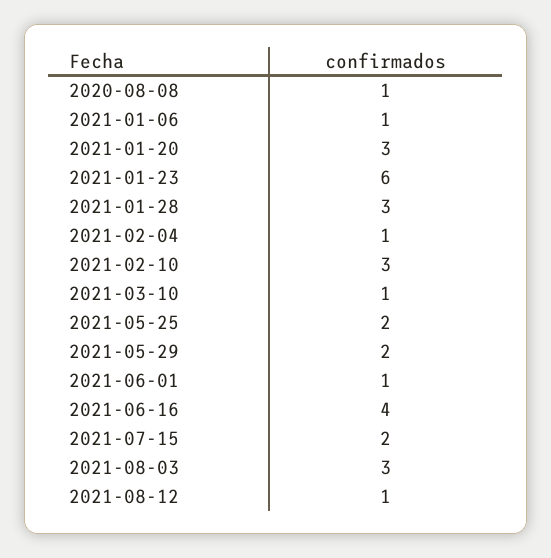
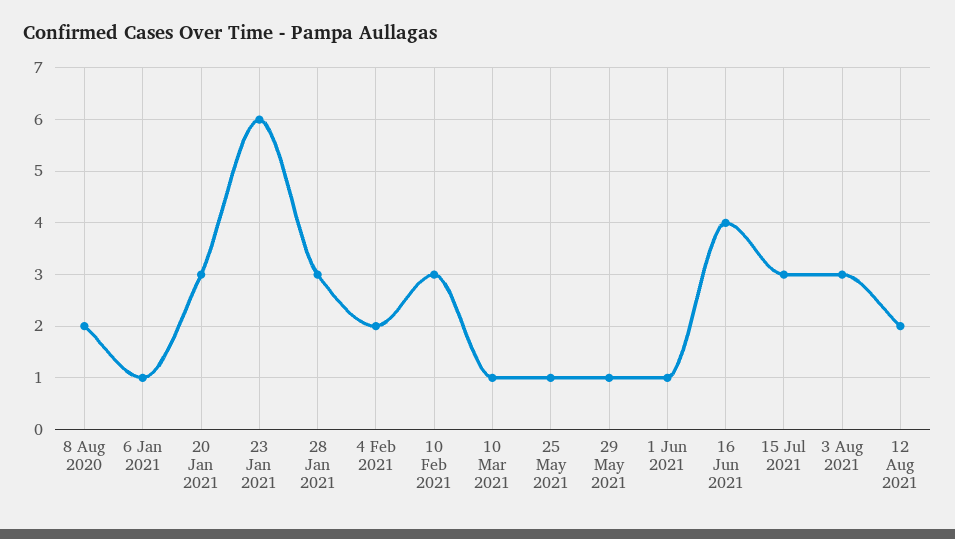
2020-08-08: 1 -> 2
2021-02-04: 1 -> 2
2021-05-25: 2 -> 1
2021-05-29: 2 -> 1
2021-07-15: 2 -> 3
2021-08-12: 1 -> 2

